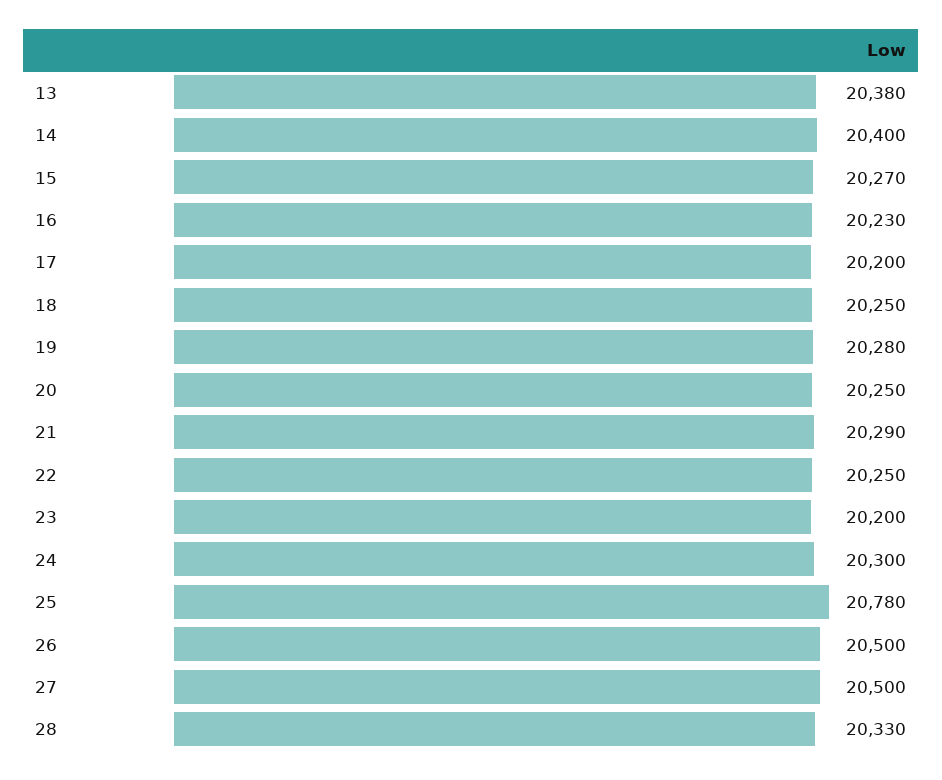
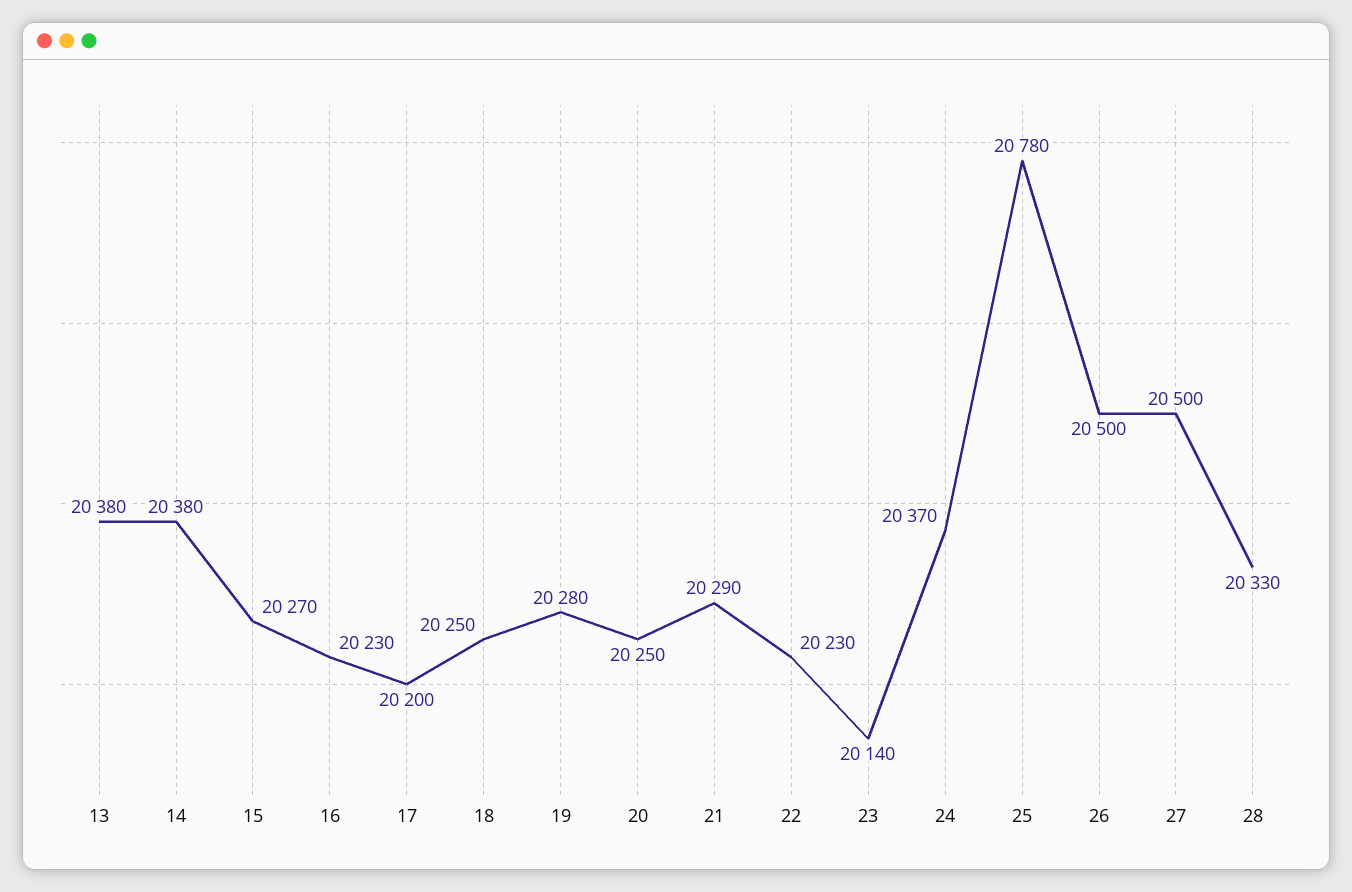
14: 20400 -> 20380
22: 20250 -> 20230
23: 20200 -> 20140
24: 20300 -> 20370

